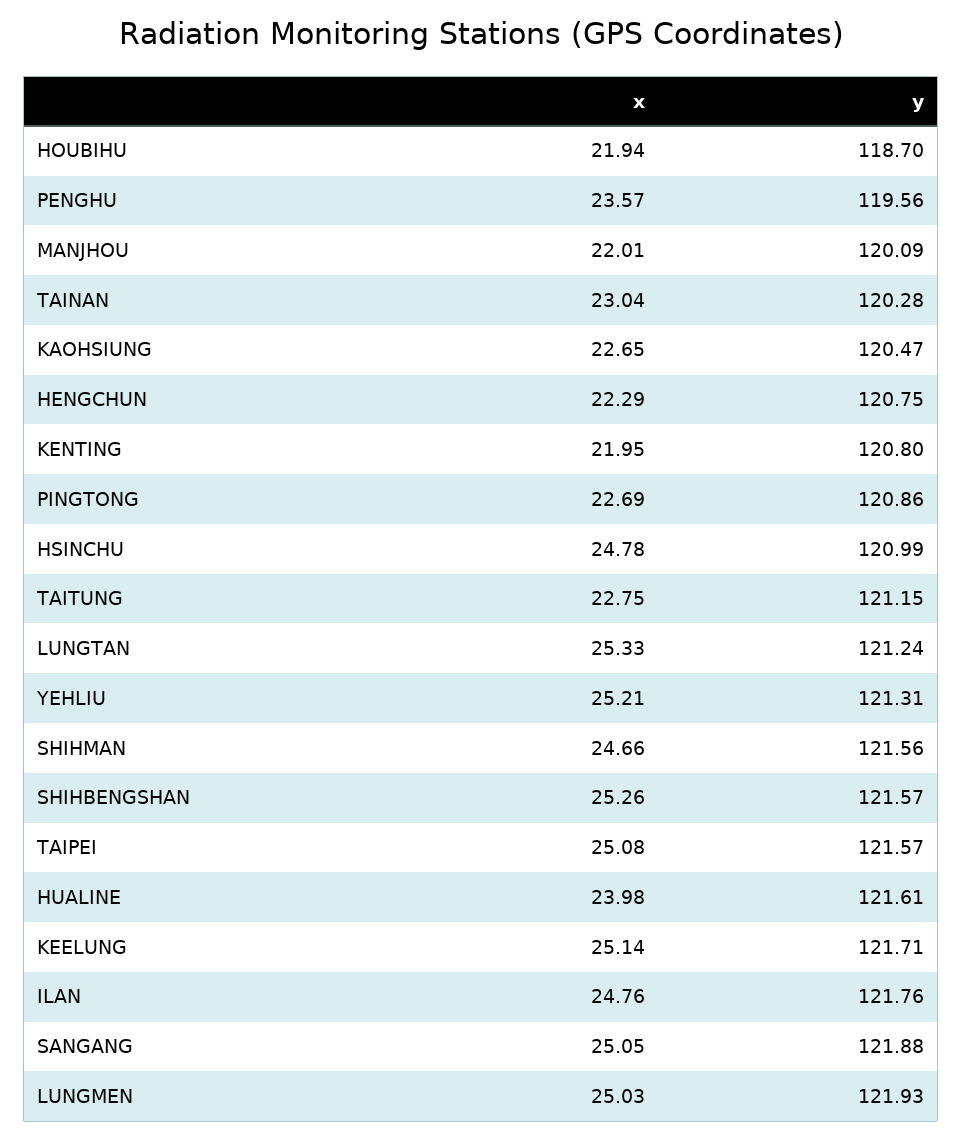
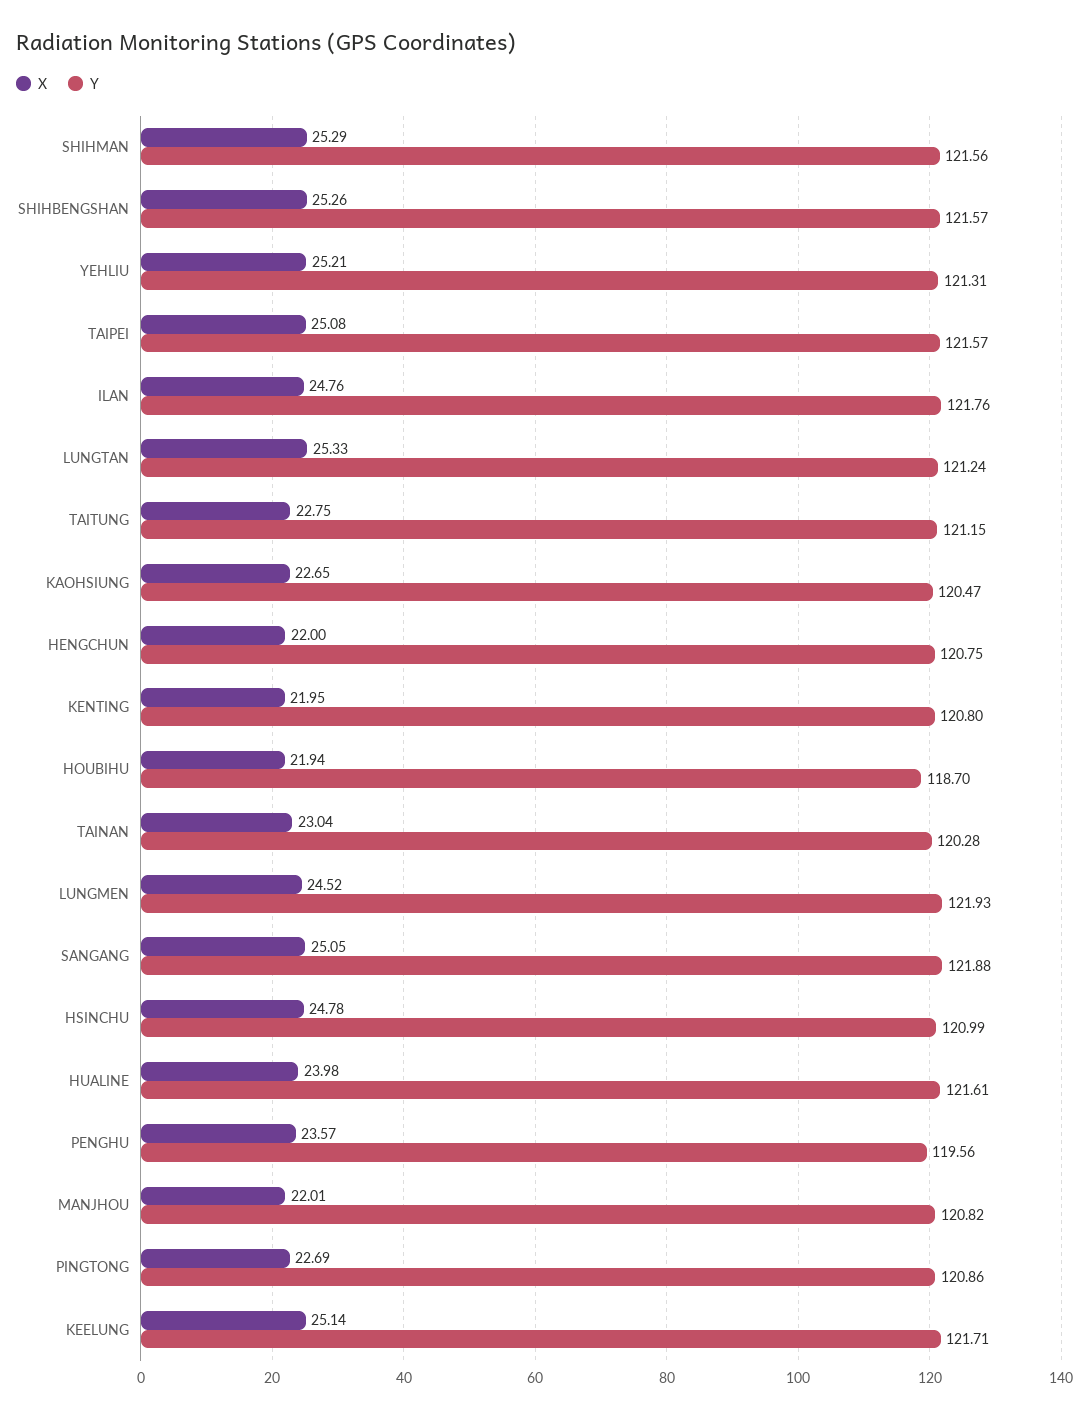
y, MANJHOU: 120.09 -> 120.82
x, HENGCHUN: 22.29 -> 22
x, SHIHMAN: 24.66 -> 25.29
x, LUNGMEN: 25.03 -> 24.52

